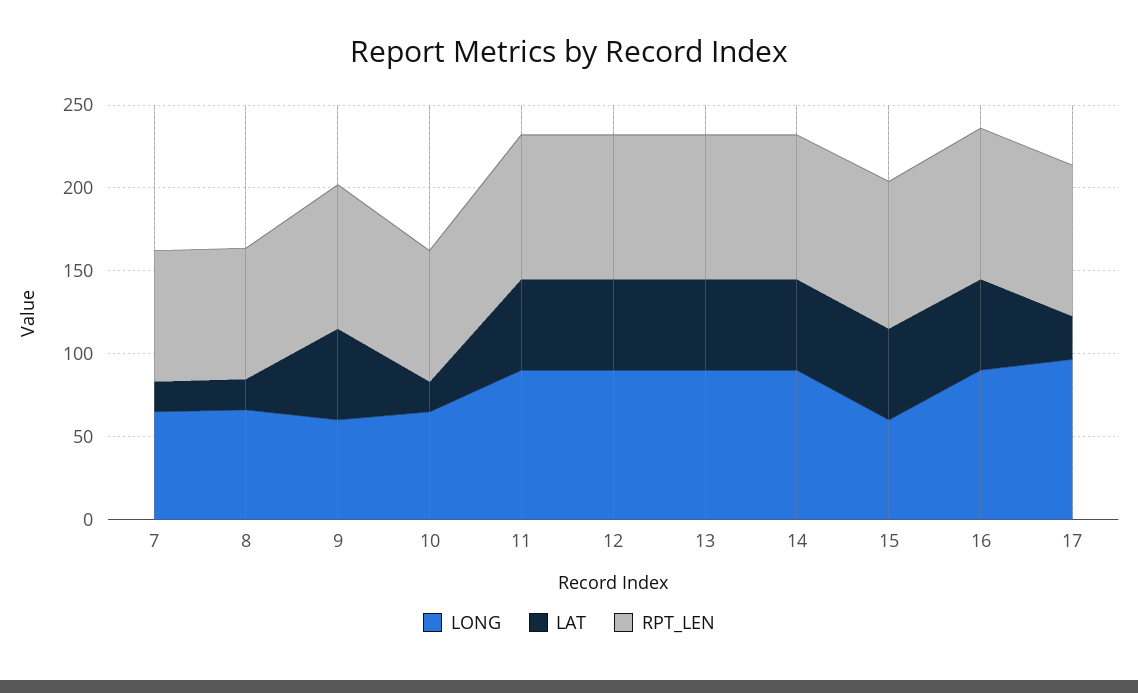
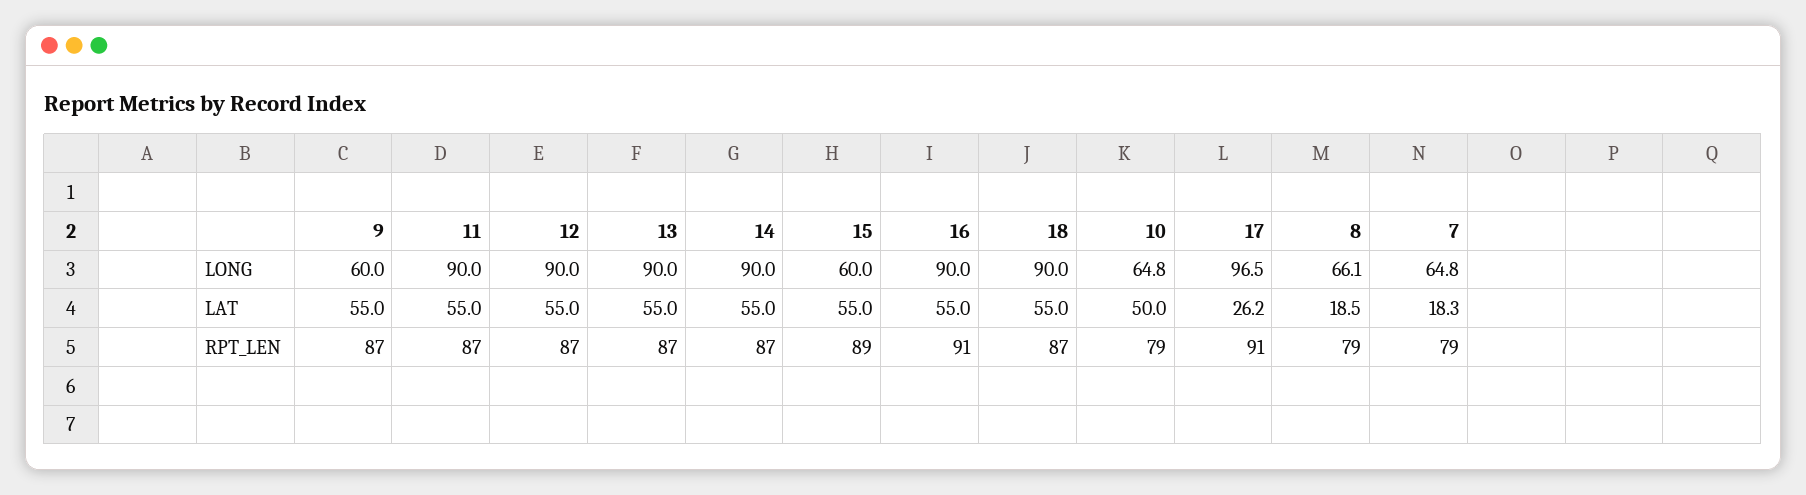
LAT, 10: 20 -> 50
LONG, 18: none -> 90
LAT, 18: none -> 55
RPT_LEN, 18: none -> 87

